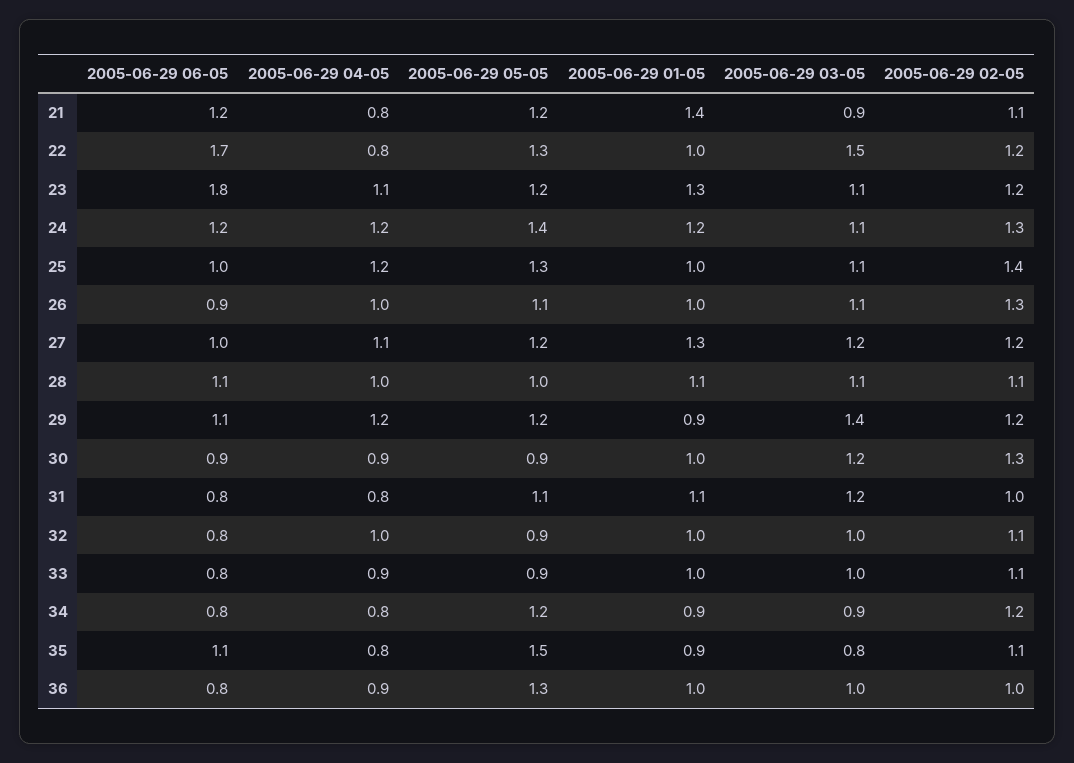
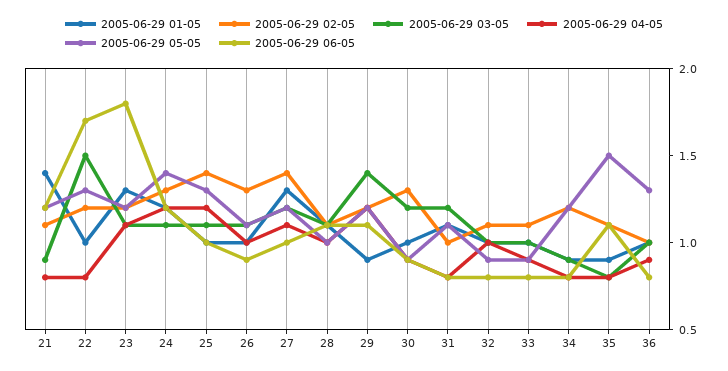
2005-06-29 02-05, 27: 1.2 -> 1.4

